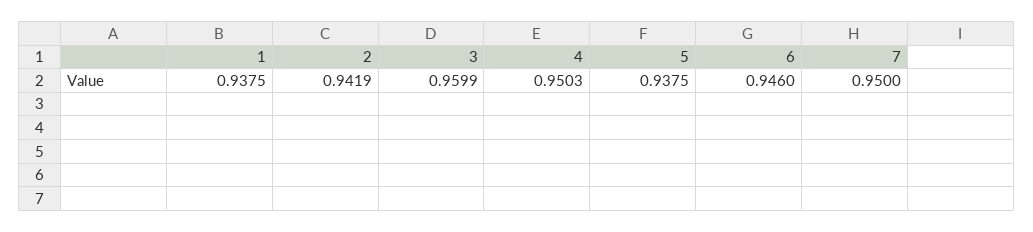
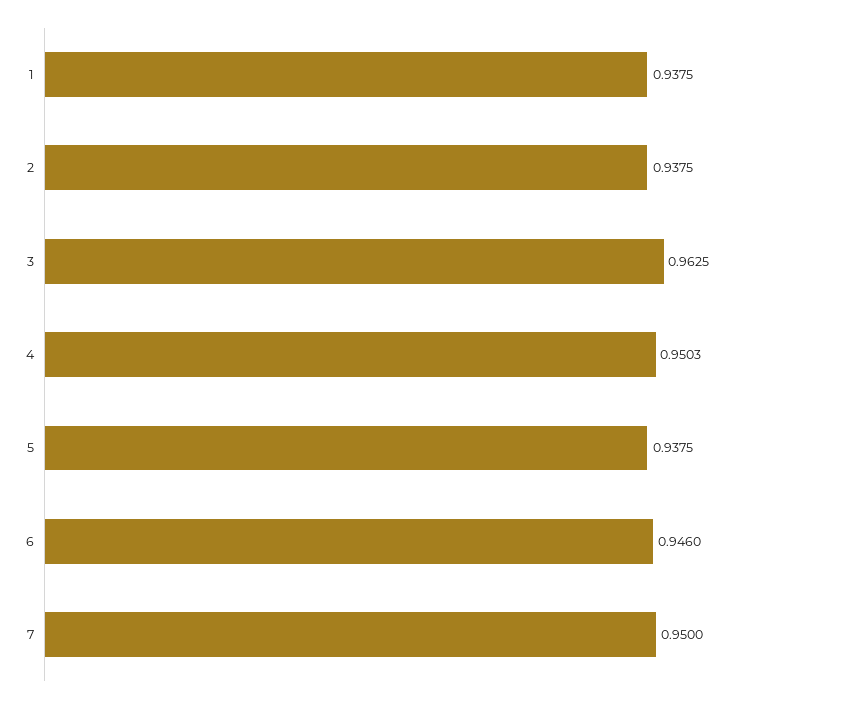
2: 0.9419 -> 0.9375
3: 0.9599 -> 0.9625

